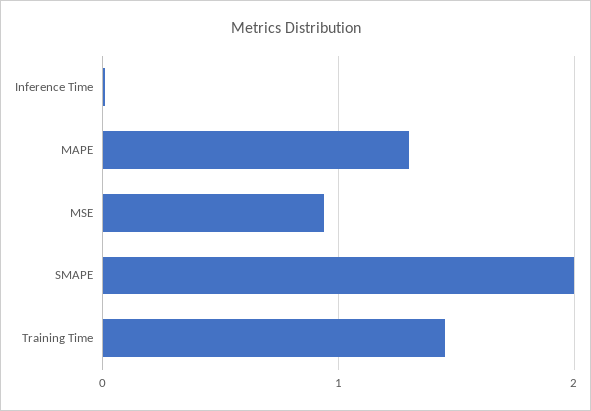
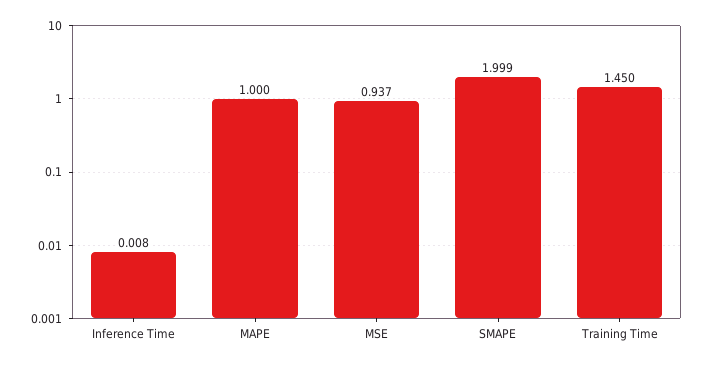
MAPE: 1.3 -> 1

